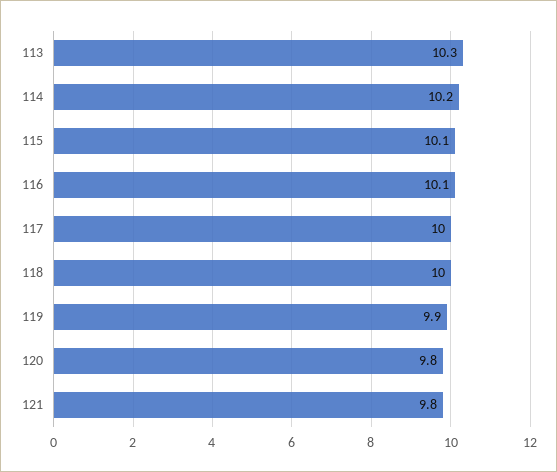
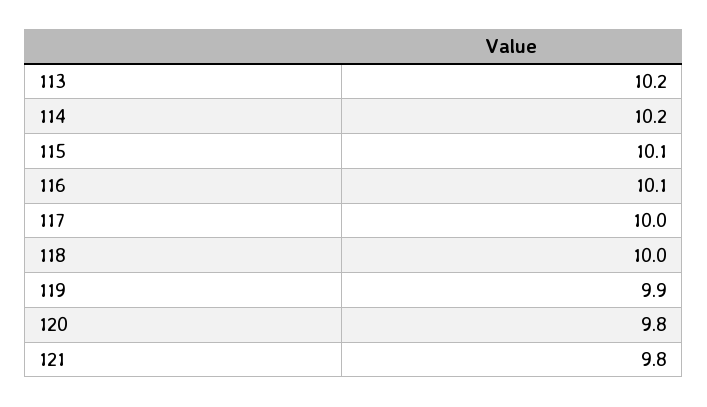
113: 10.3 -> 10.2

